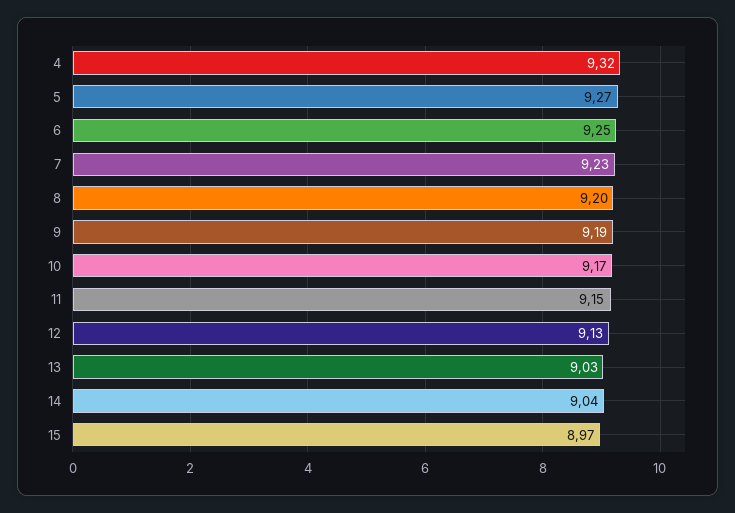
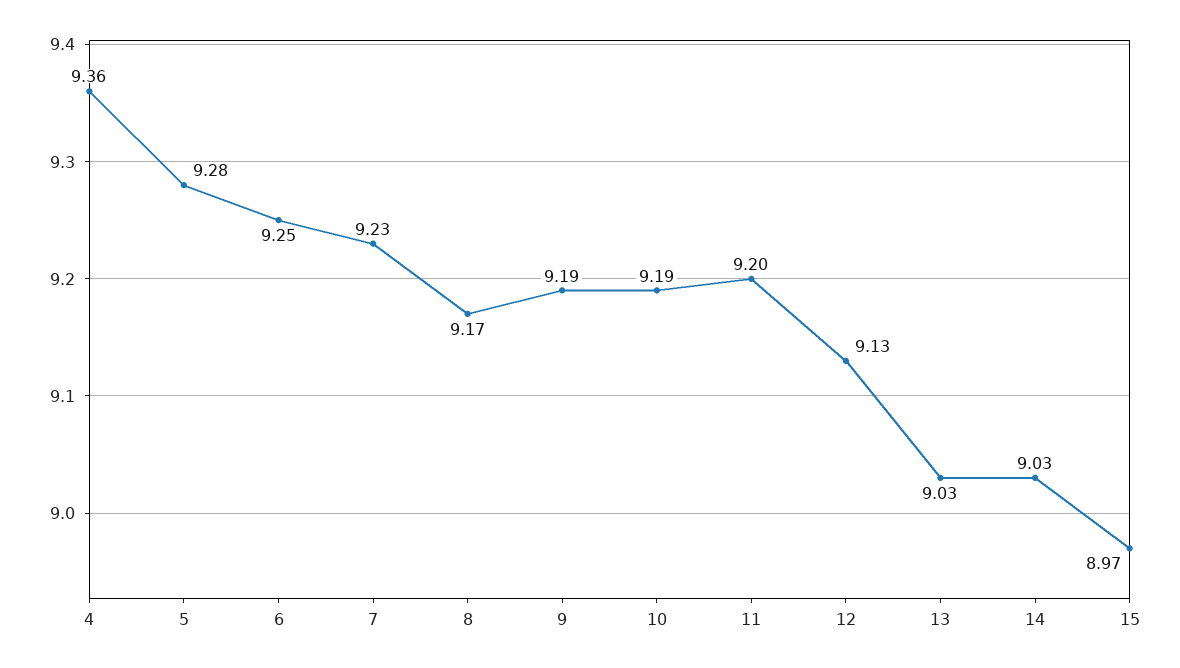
4: 9.32 -> 9.36
5: 9.27 -> 9.28
8: 9.2 -> 9.17
10: 9.17 -> 9.19
11: 9.15 -> 9.2
14: 9.04 -> 9.03

